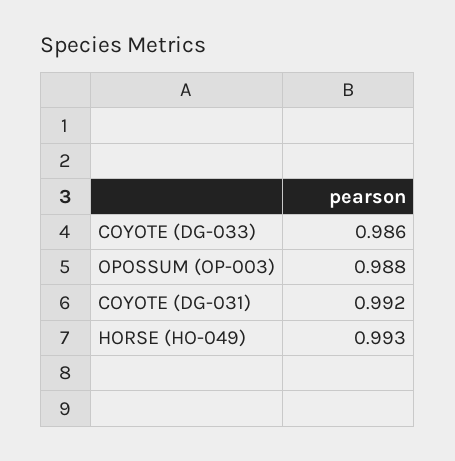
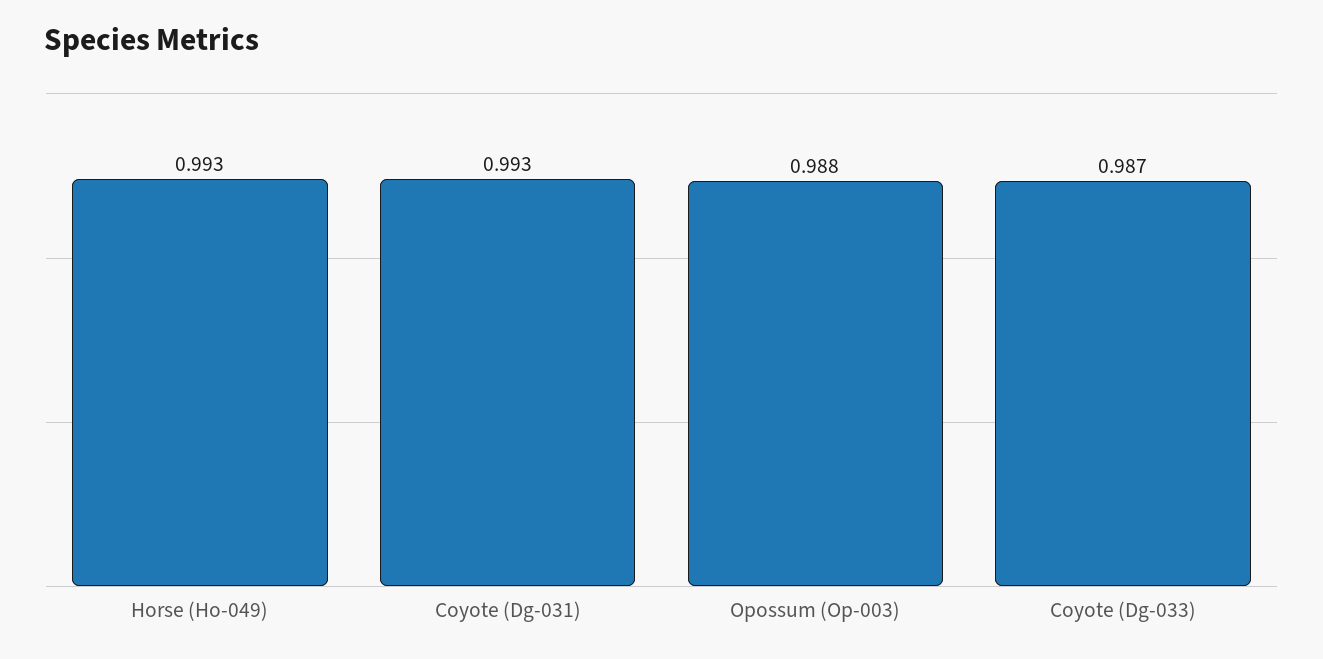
COYOTE (DG-033): 0.986 -> 0.987
COYOTE (DG-031): 0.992 -> 0.993

